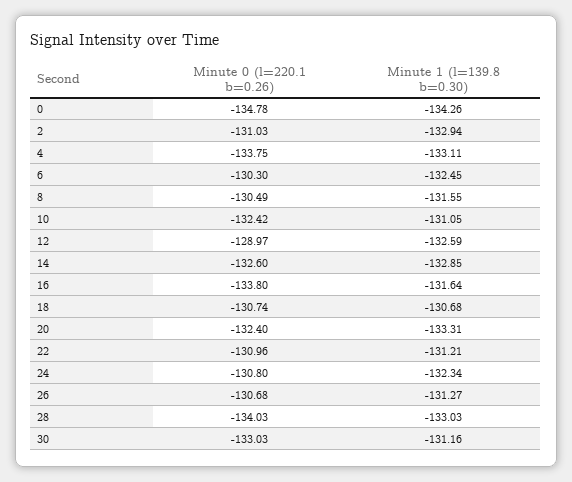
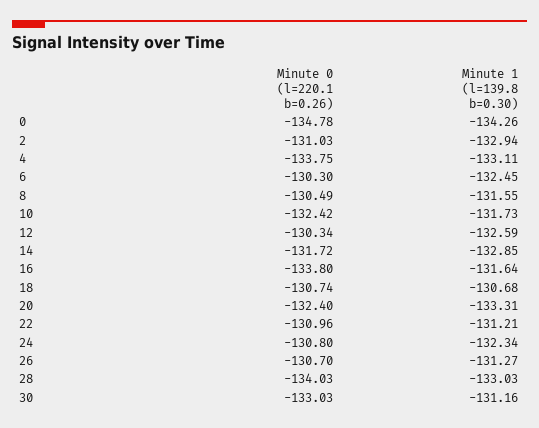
Minute 1 (l=139.8 b=0.30), 10: -131.05 -> -131.73
Minute 0 (l=220.1 b=0.26), 12: -128.97 -> -130.34
Minute 0 (l=220.1 b=0.26), 14: -132.6 -> -131.72
Minute 0 (l=220.1 b=0.26), 26: -130.68 -> -130.7

